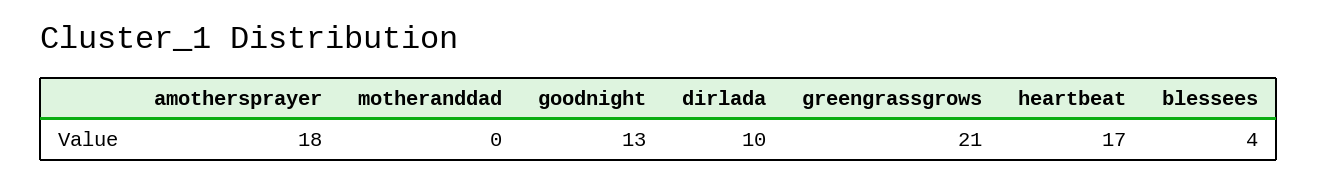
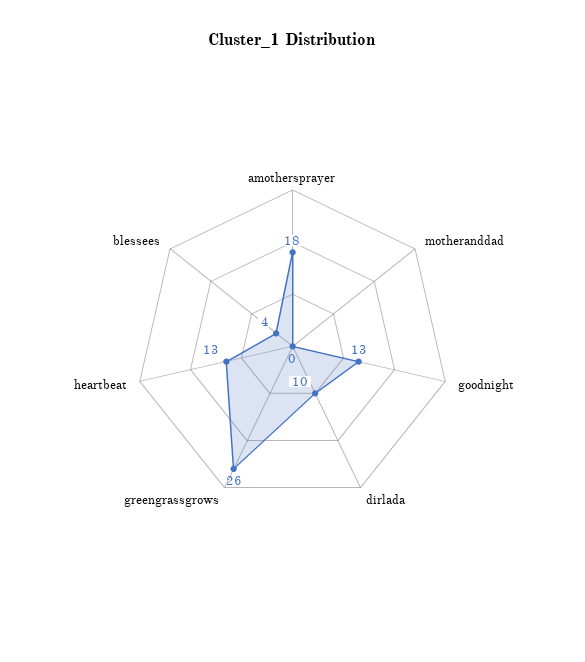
greengrassgrows: 21 -> 26
heartbeat: 17 -> 13

